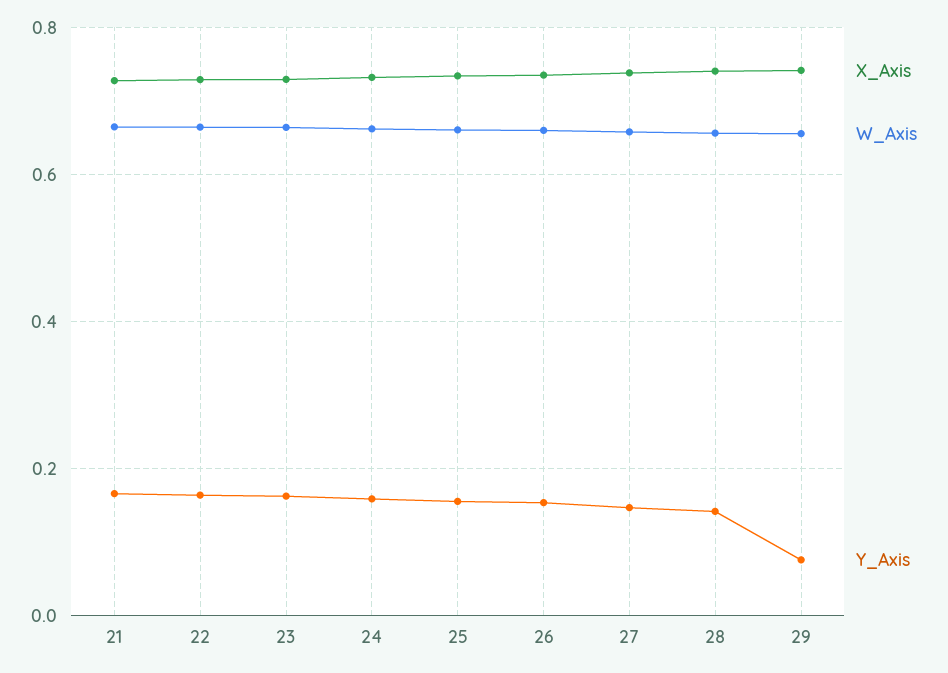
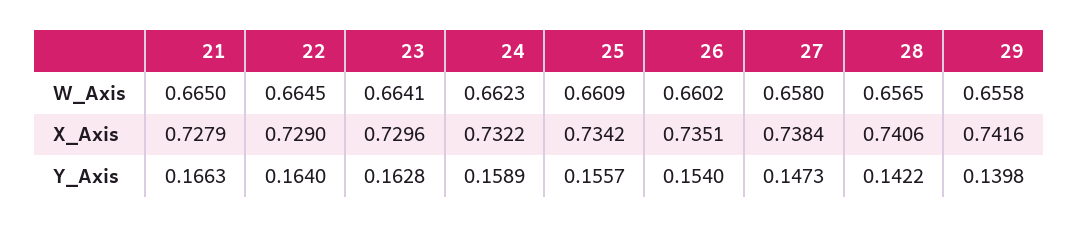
Y_Axis, 29: 0.08 -> 0.1398

